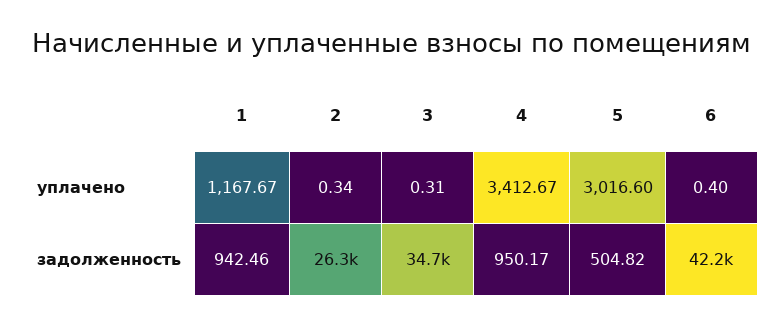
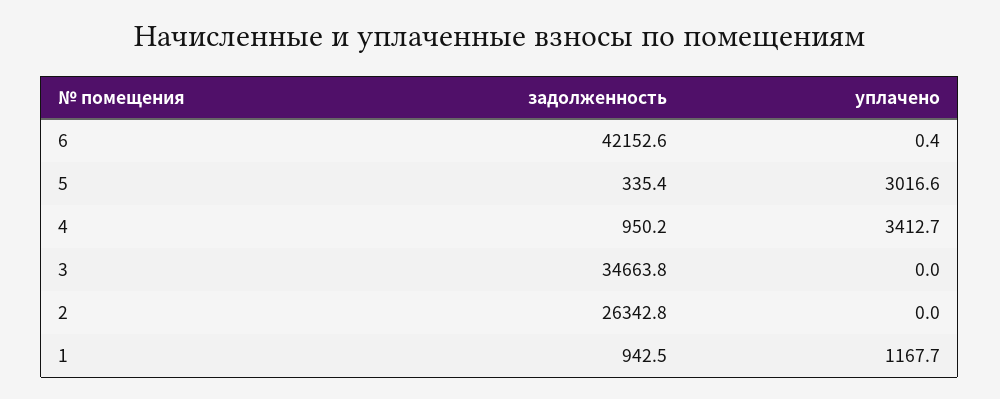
2, уплачено: 0.34 -> 0
3, уплачено: 0.31 -> 0
5, задолженность: 504.82 -> 335.4

